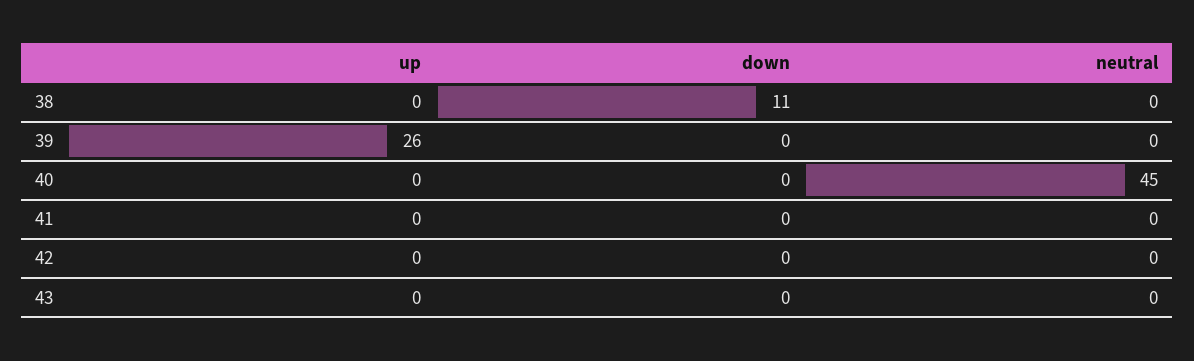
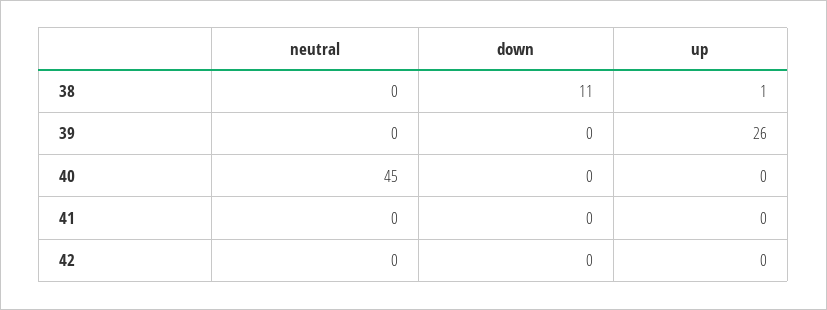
up, 38: 0 -> 1
up, 43: 0 -> none
down, 43: 0 -> none
neutral, 43: 0 -> none

